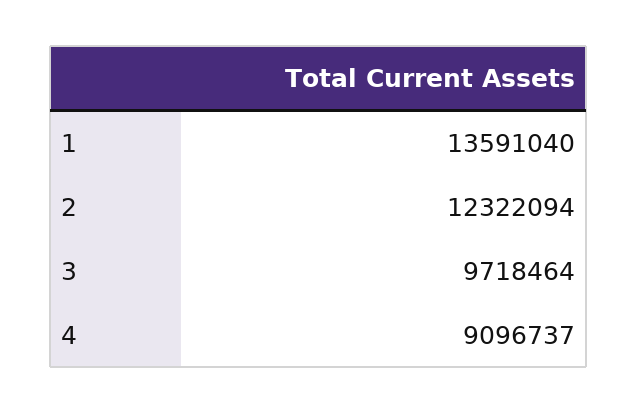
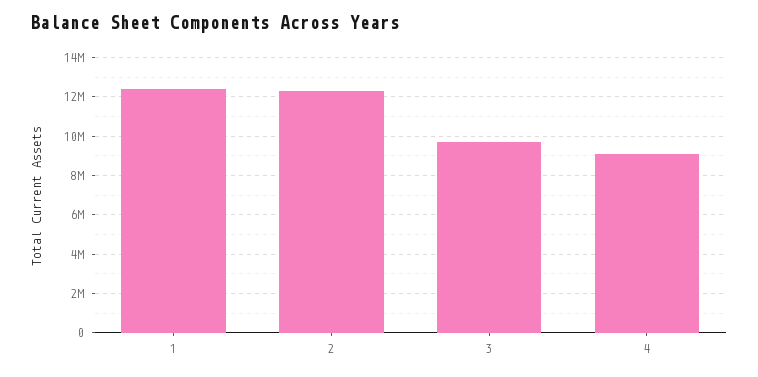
1: 13591040 -> 12500000

